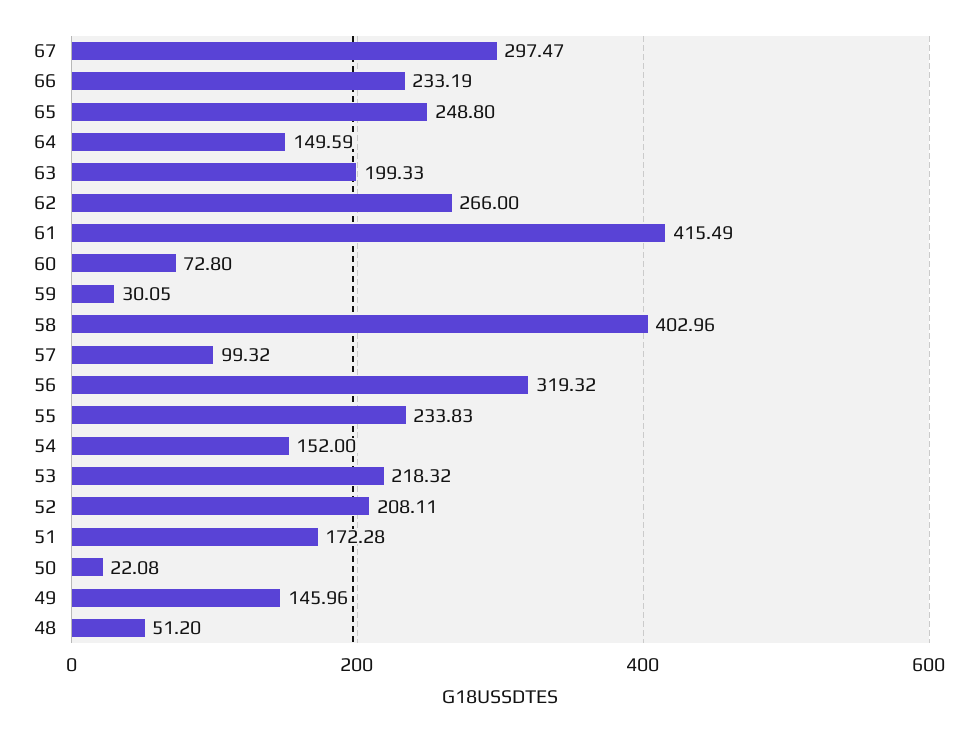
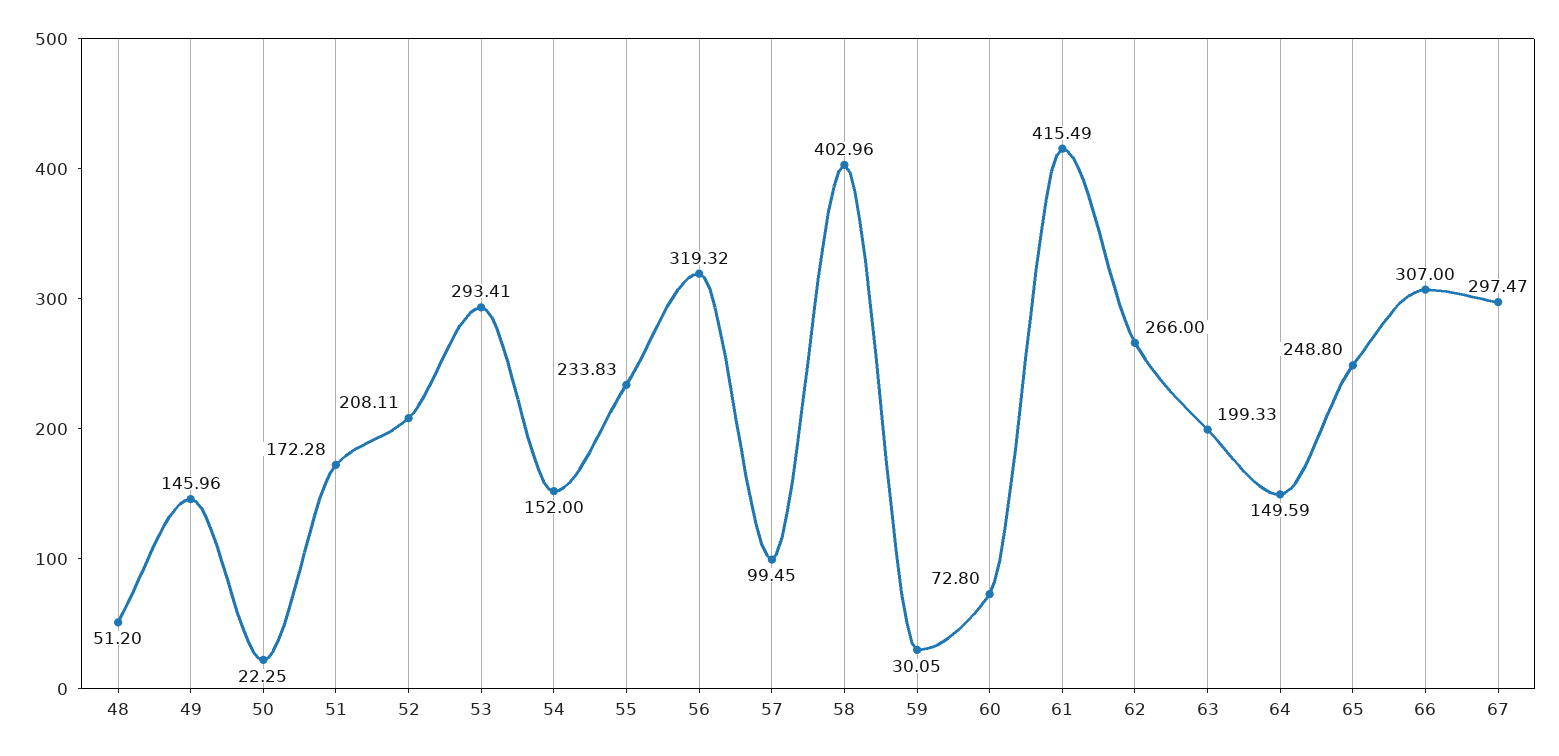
66: 233.19 -> 307
57: 99.32 -> 99.45
53: 218.32 -> 293.41
50: 22.08 -> 22.25

